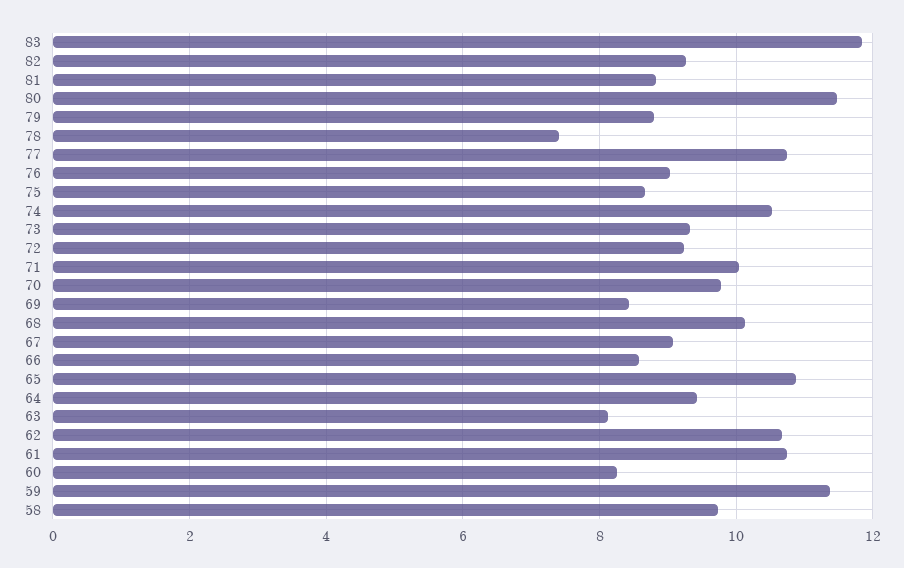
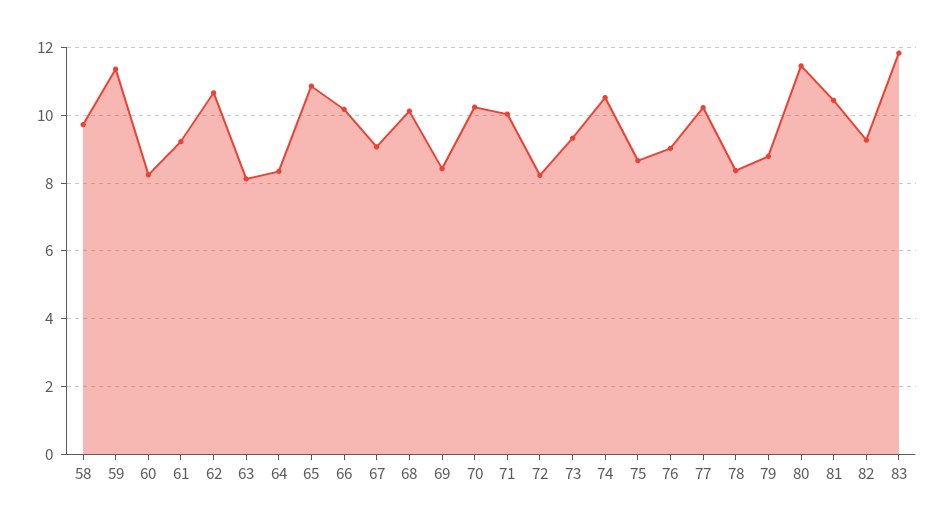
81: 8.8 -> 10.4
78: 7.4 -> 8.4
77: 10.8 -> 10.2
72: 9.2 -> 8.2
70: 9.8 -> 10.2
66: 8.6 -> 10.2
64: 9.4 -> 8.4
61: 10.8 -> 9.2

